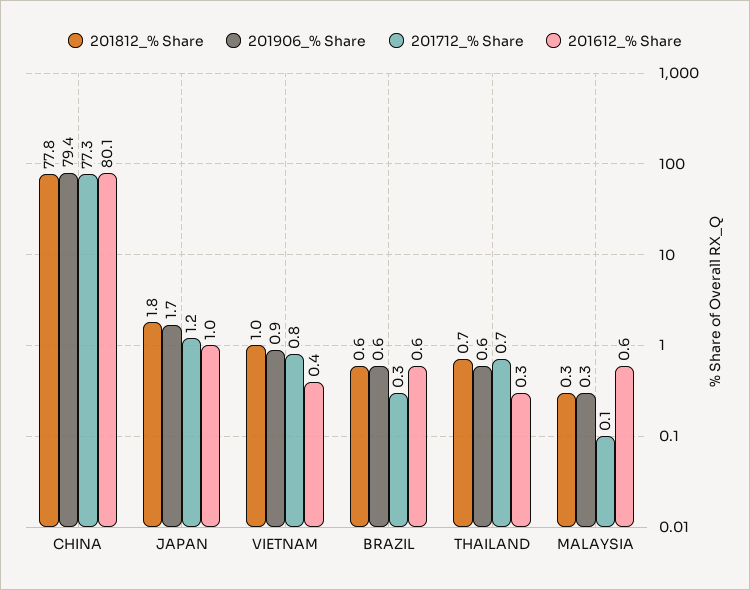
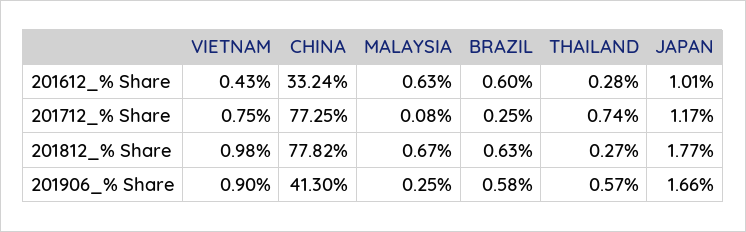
201906_% Share, CHINA: 79.4 -> 41.3
201612_% Share, CHINA: 80.1 -> 33.24
201812_% Share, THAILAND: 0.7 -> 0.27
201812_% Share, MALAYSIA: 0.3 -> 0.67

